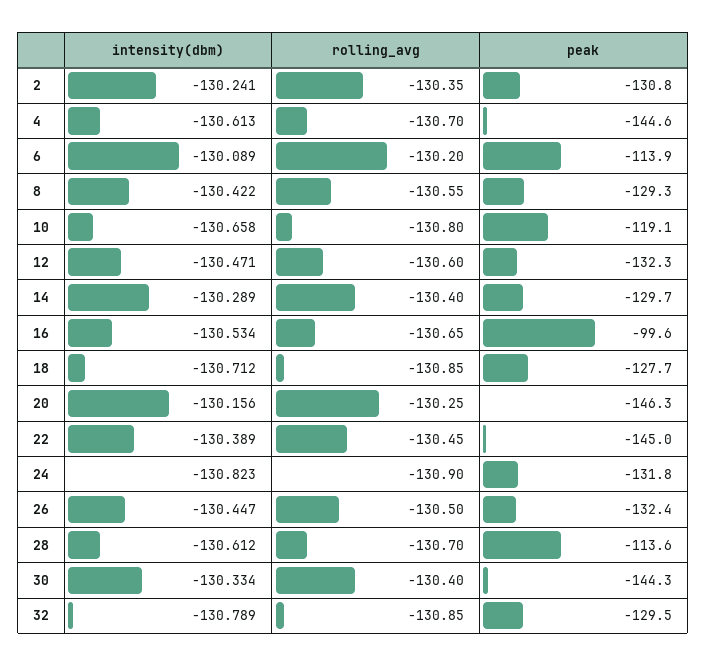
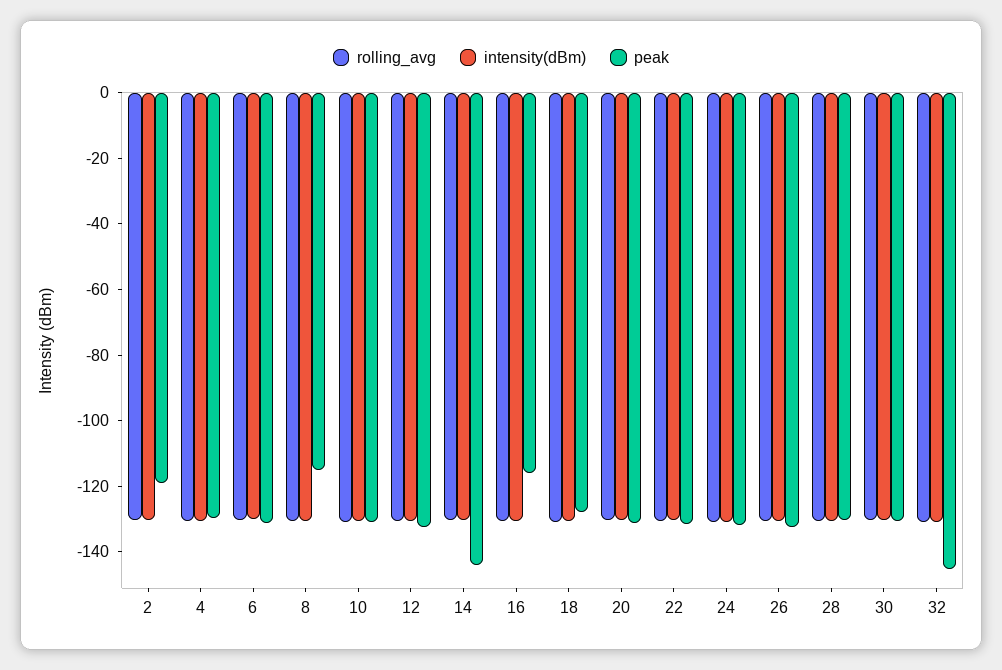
peak, 2: -130.8 -> -120
peak, 4: -144.6 -> -130
peak, 6: -113.9 -> -130
peak, 8: -129.3 -> -115
peak, 10: -119.1 -> -130
peak, 14: -129.7 -> -145
peak, 16: -99.6 -> -115
peak, 20: -146.3 -> -130
peak, 22: -145 -> -130
peak, 28: -113.6 -> -130
peak, 30: -144.3 -> -130
peak, 32: -129.5 -> -145

